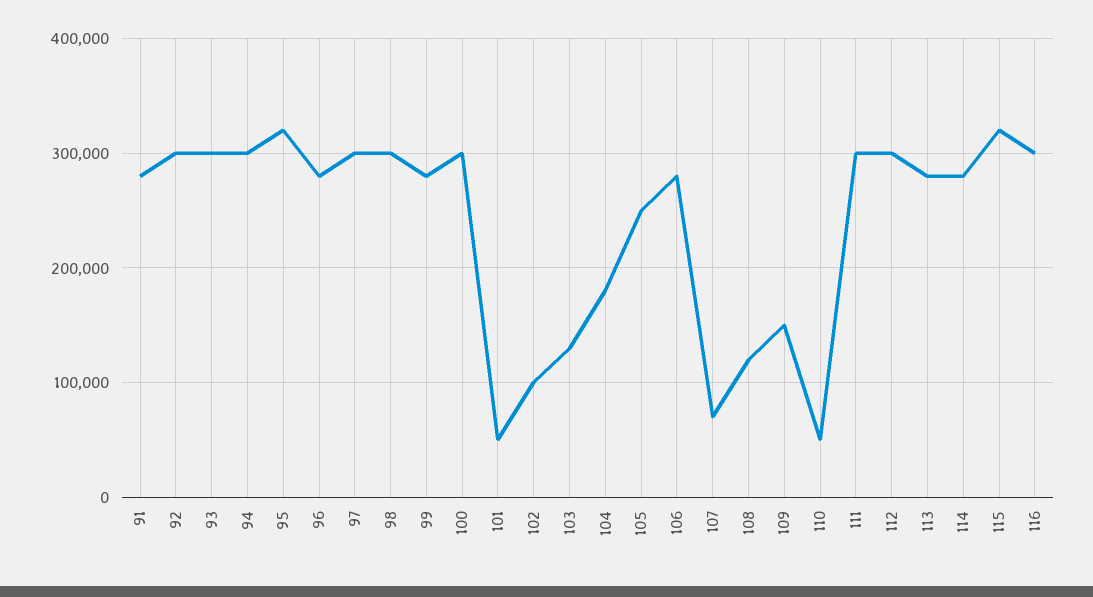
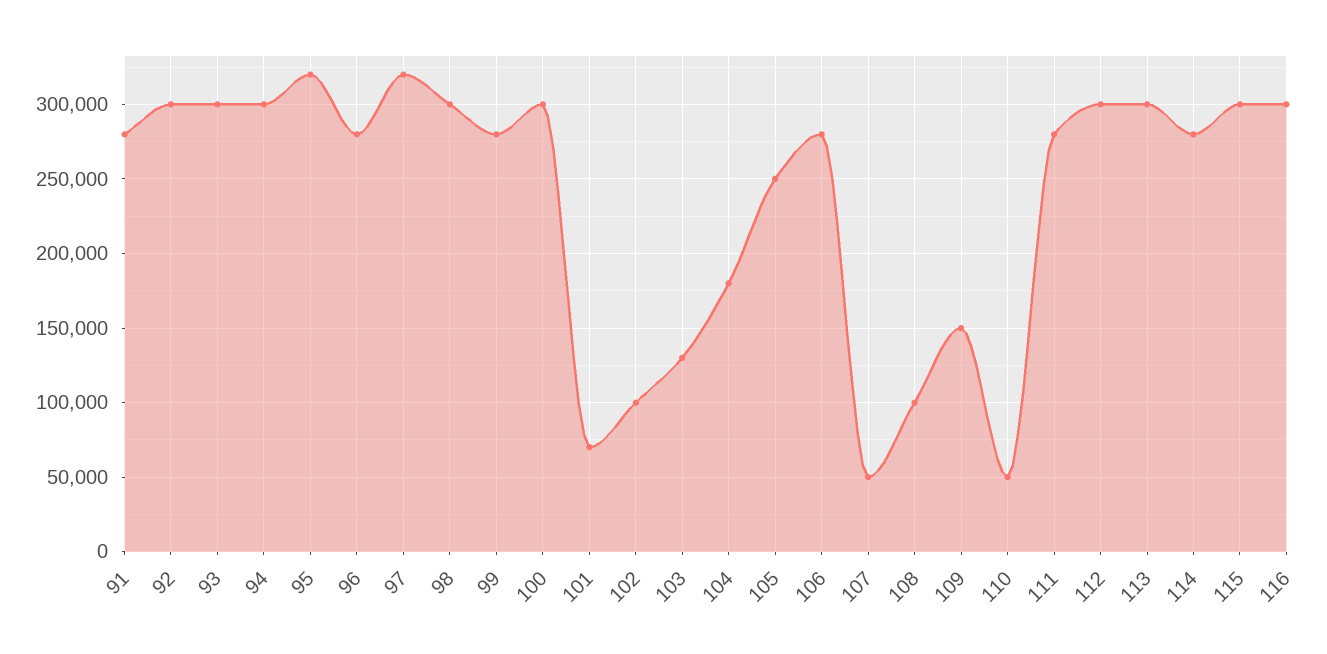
97: 300000 -> 320000
101: 50000 -> 70000
107: 70000 -> 50000
108: 120000 -> 100000
111: 300000 -> 280000
113: 280000 -> 300000
115: 320000 -> 300000

